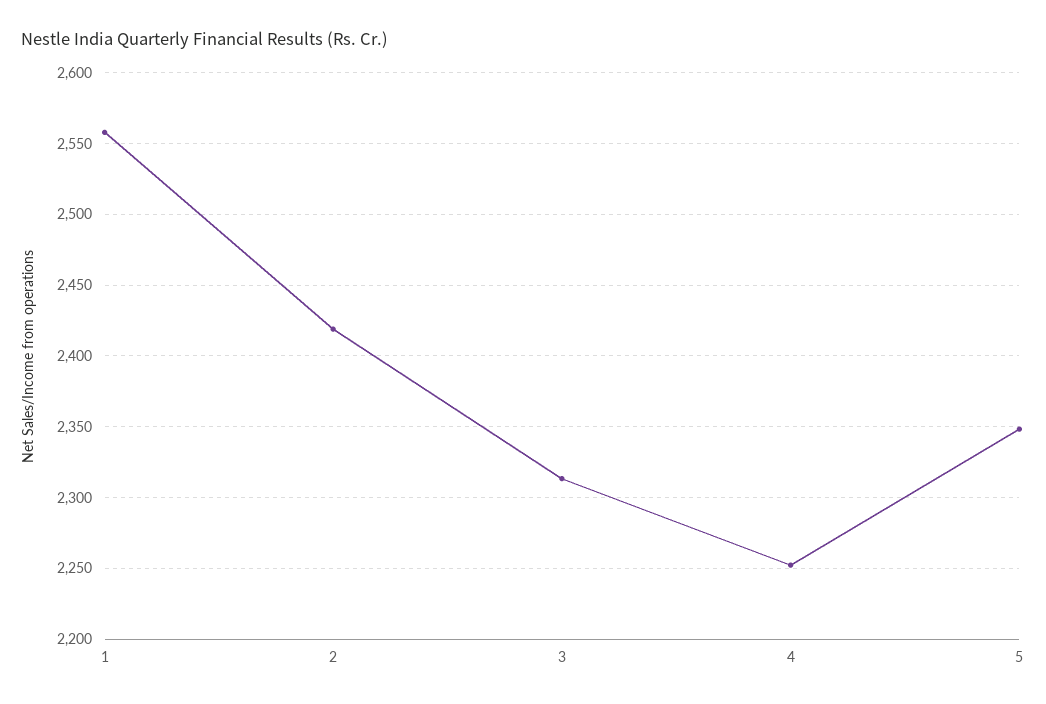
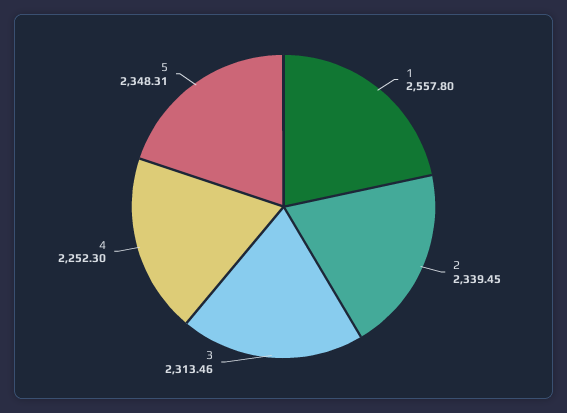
2: 2420 -> 2339.45

